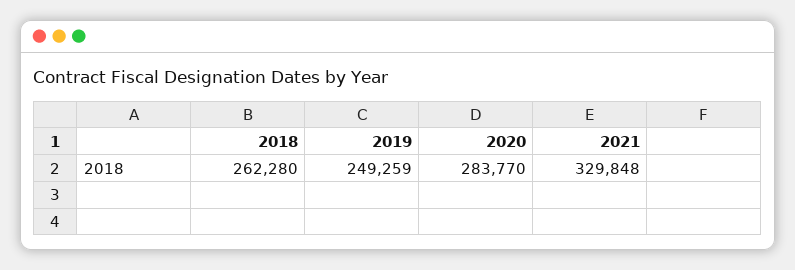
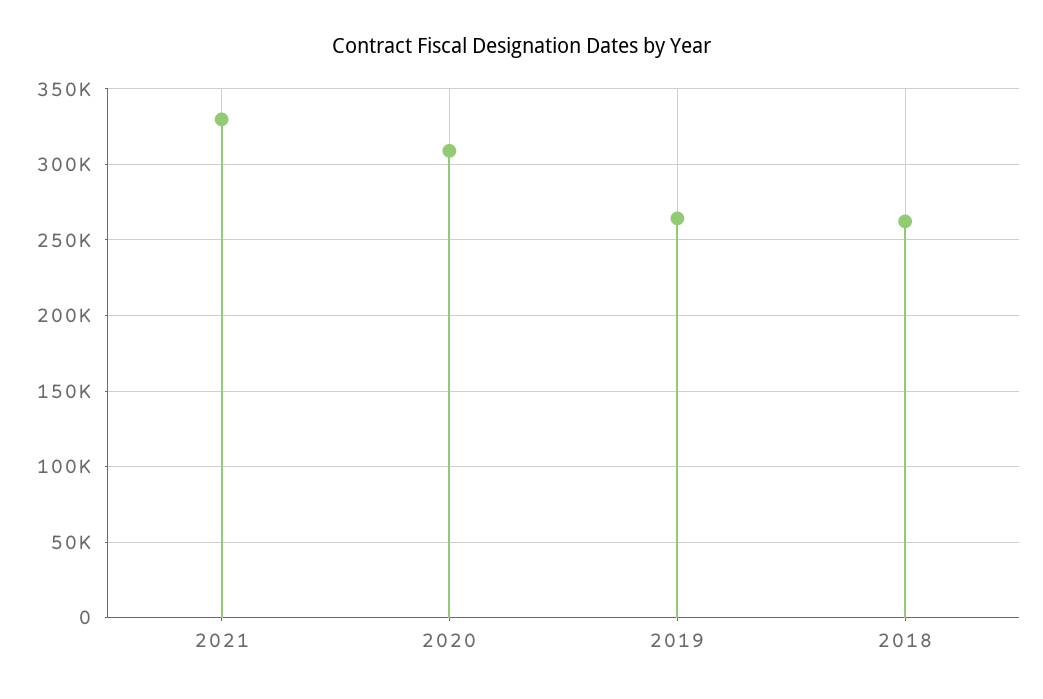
2019: 249259 -> 265000
2020: 283770 -> 310000

